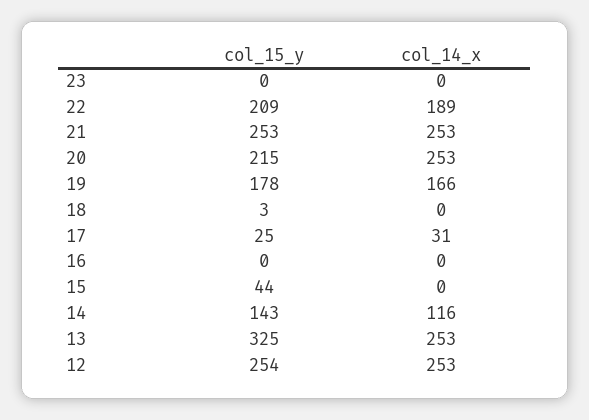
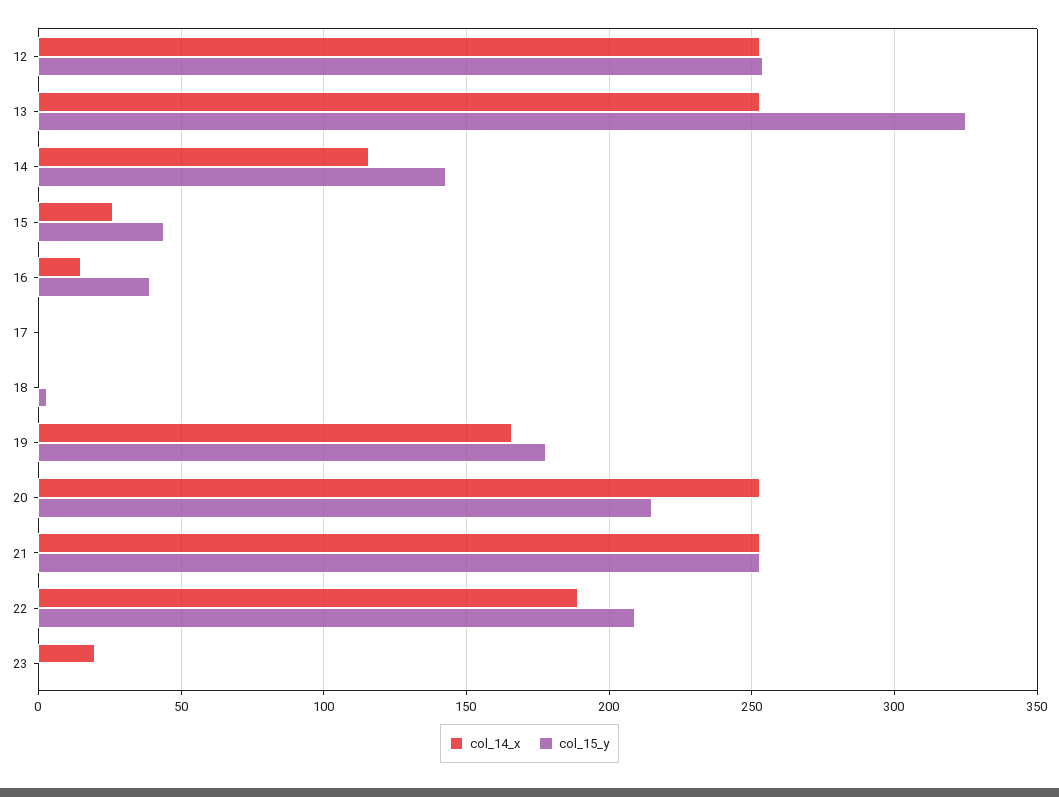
col_14_x, 23: 0 -> 20
col_15_y, 17: 25 -> 0
col_14_x, 17: 31 -> 0
col_15_y, 16: 0 -> 40
col_14_x, 16: 0 -> 15
col_14_x, 15: 0 -> 25

